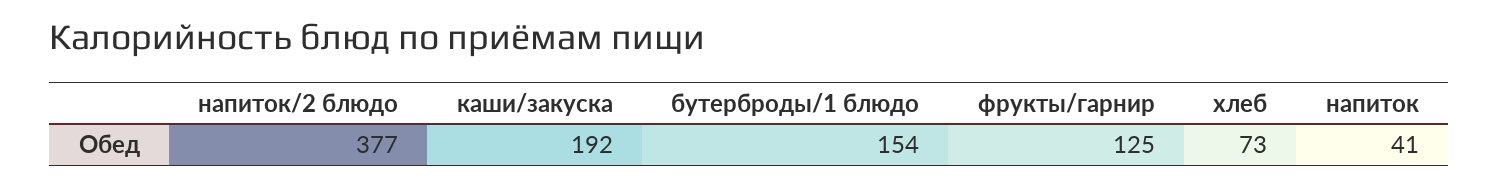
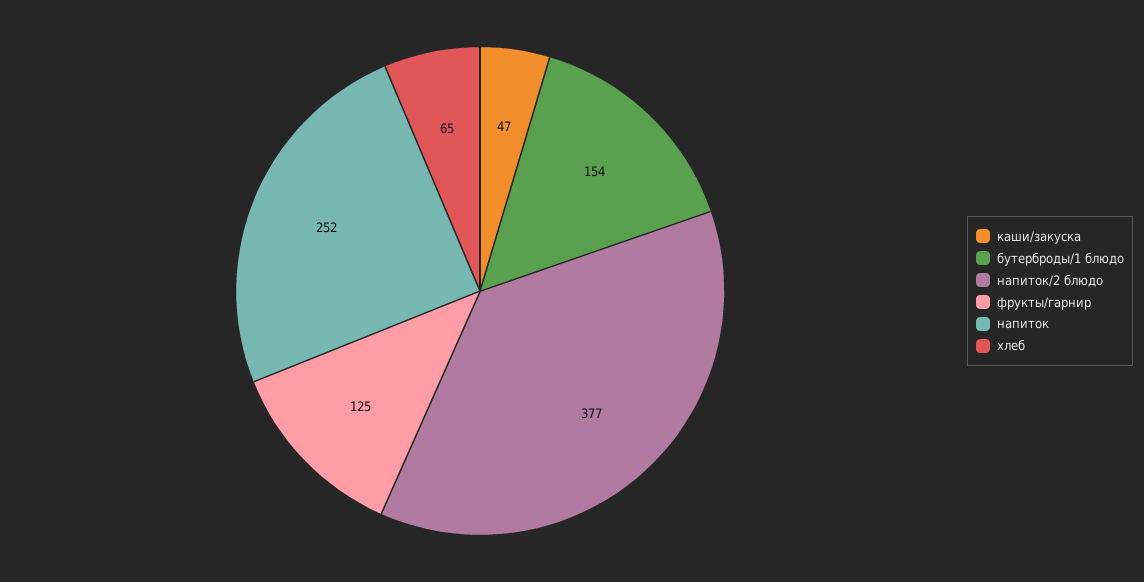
каши/закуска: 192 -> 47
хлеб: 73 -> 65
напиток: 41 -> 252

